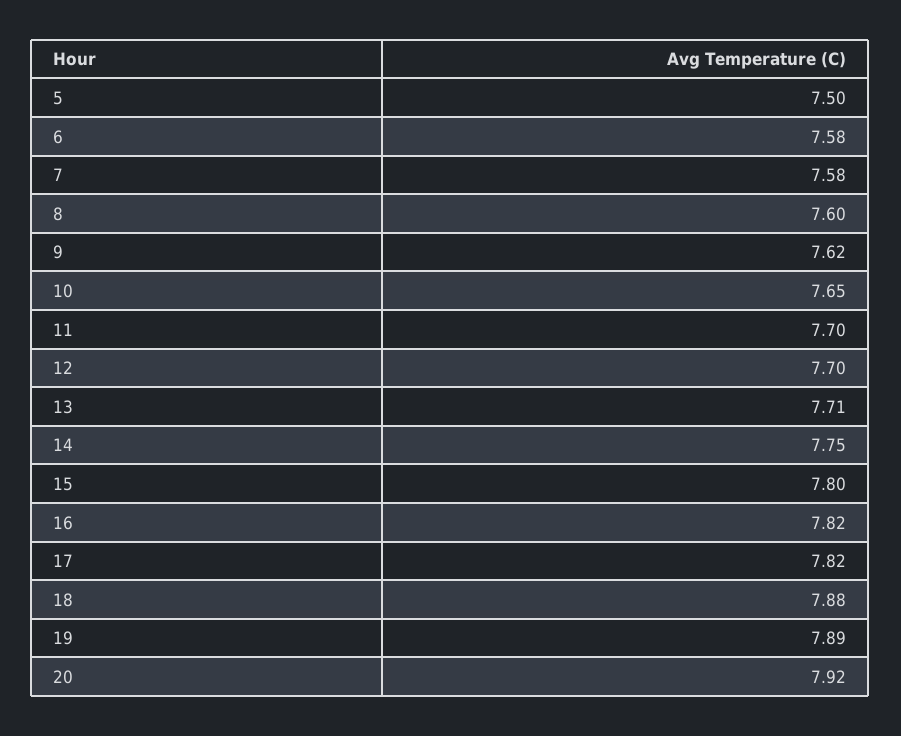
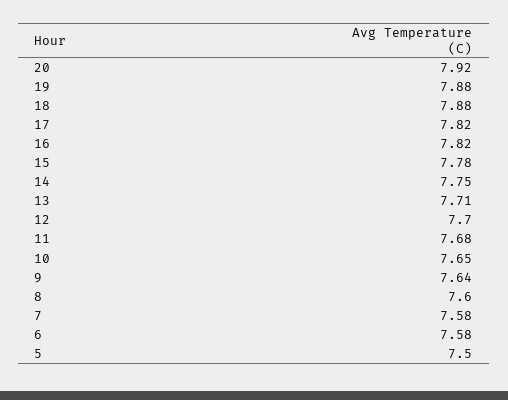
9: 7.62 -> 7.64
11: 7.7 -> 7.68
15: 7.8 -> 7.78
19: 7.89 -> 7.88

